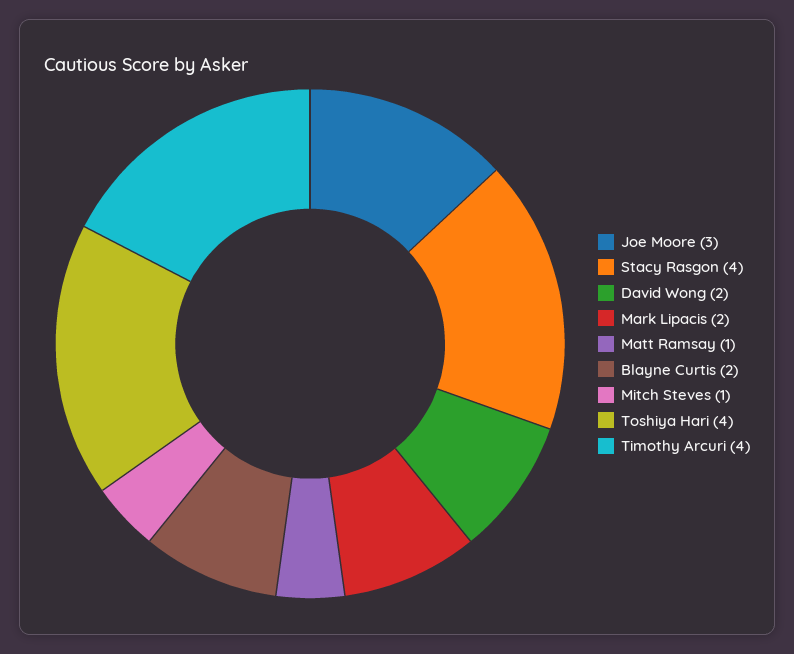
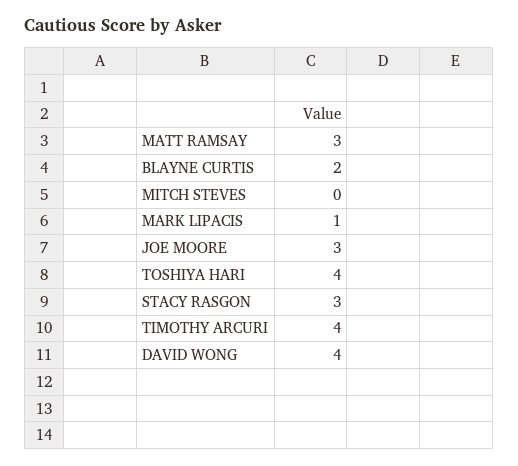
Stacy Rasgon: 4 -> 3
David Wong: 2 -> 4
Mark Lipacis: 2 -> 1
Matt Ramsay: 1 -> 3
Mitch Steves: 1 -> 0

